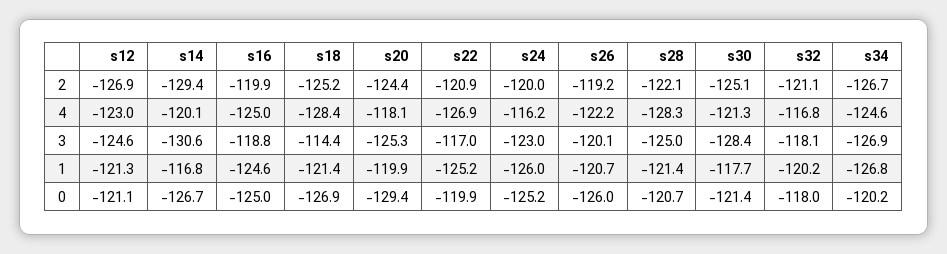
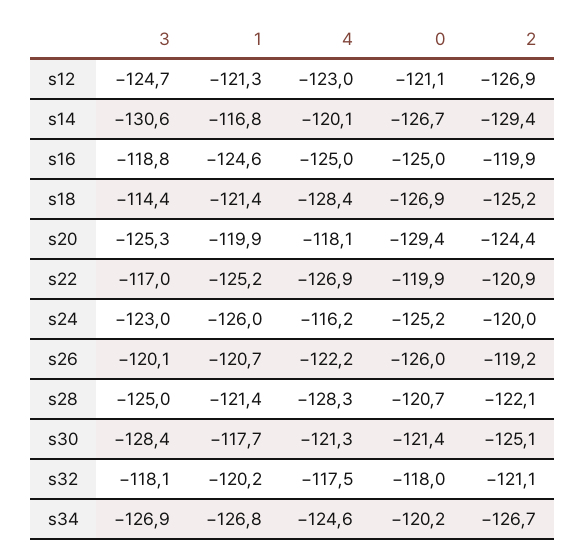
s32, 4: -116.8 -> -117.5
s12, 3: -124.6 -> -124.7

